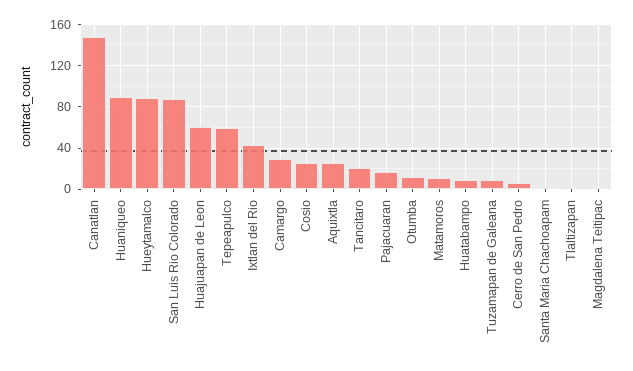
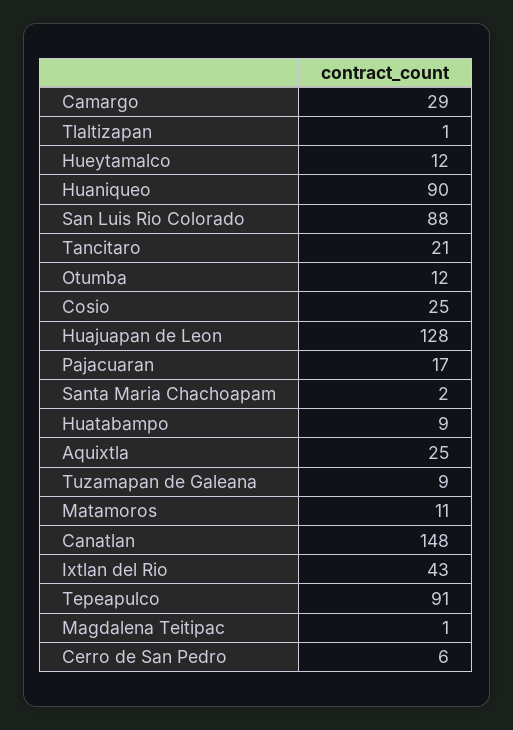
Hueytamalco: 90 -> 12
Huajuapan de Leon: 60 -> 128
Tepeapulco: 60 -> 91

